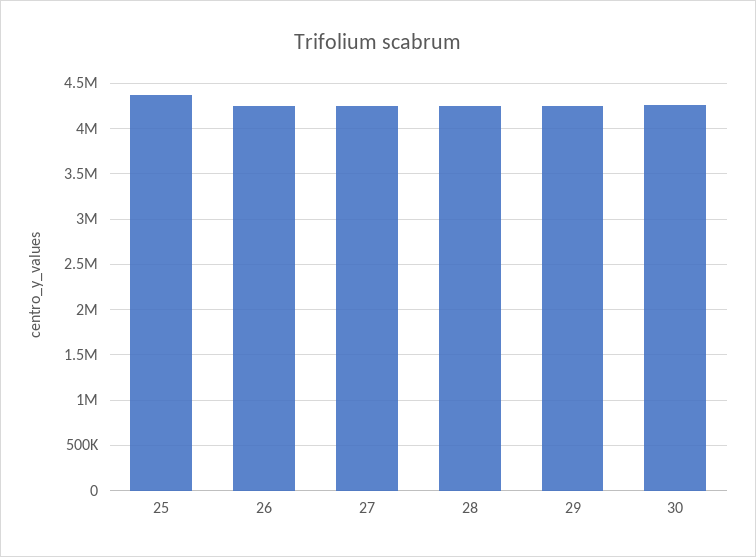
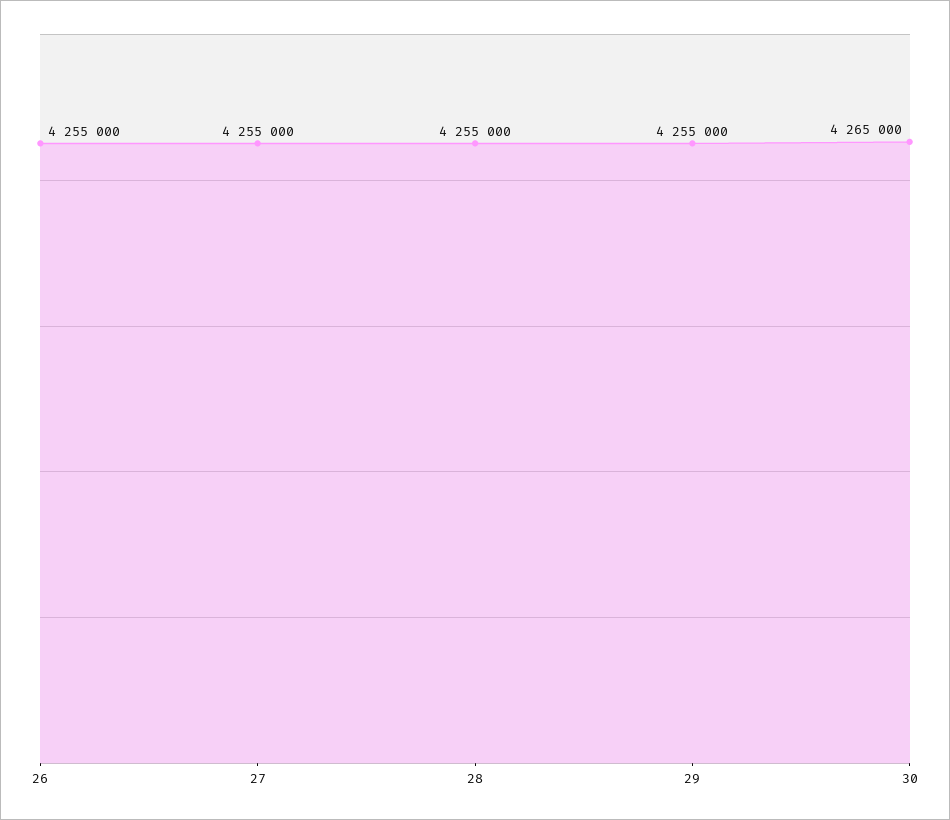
25: 4400000 -> none

